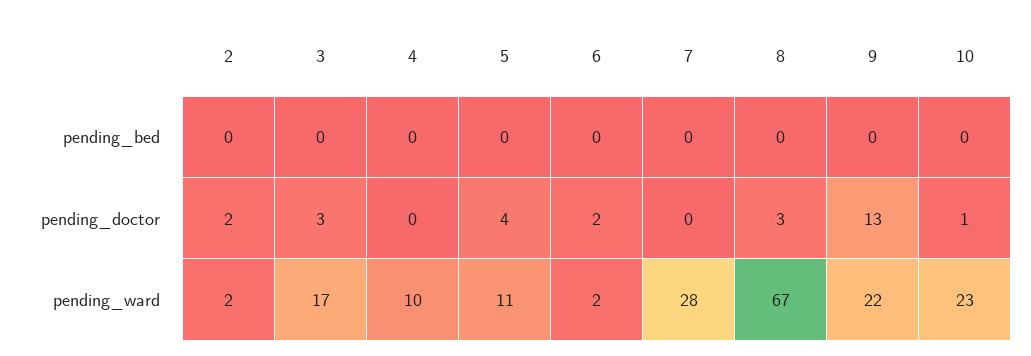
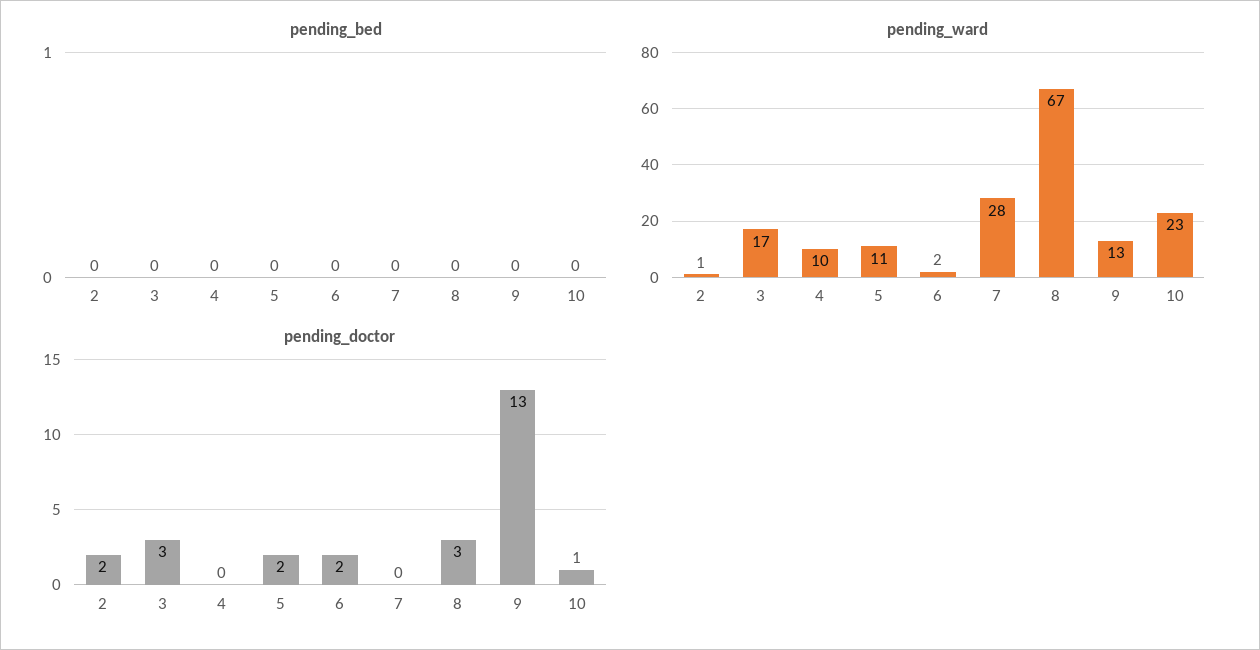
pending_doctor, 5: 4 -> 2
pending_ward, 2: 2 -> 1
pending_ward, 9: 22 -> 13

